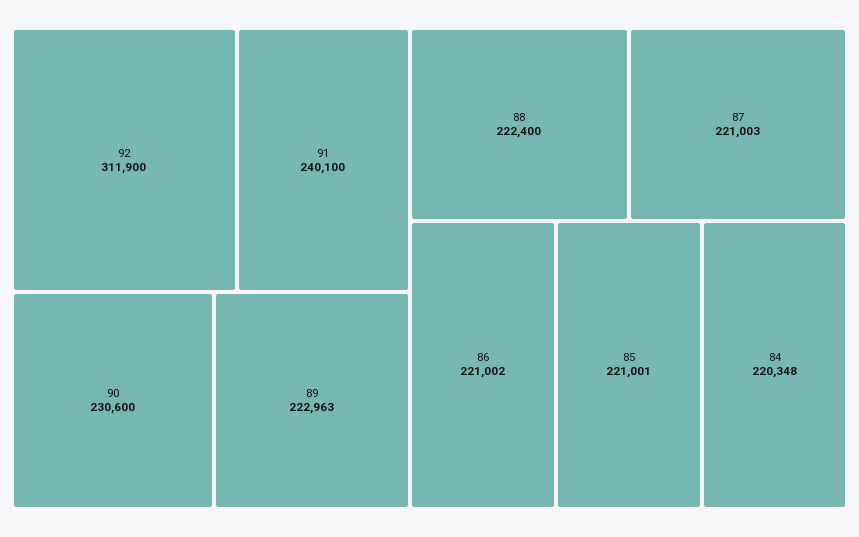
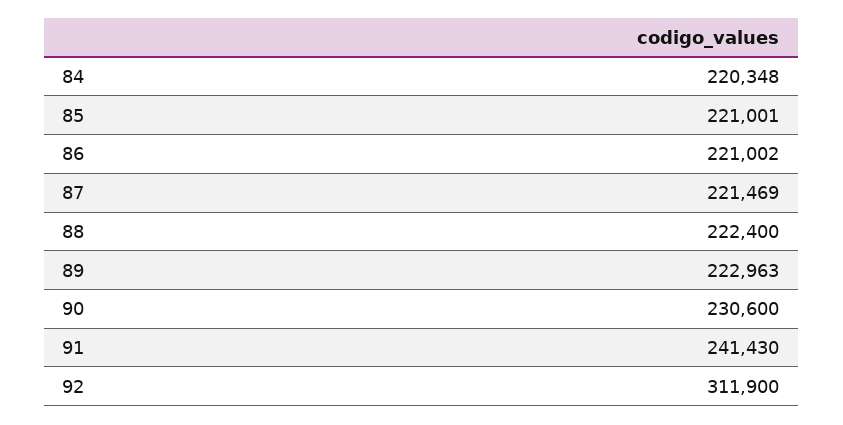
91: 240100 -> 241430
87: 221003 -> 221469

